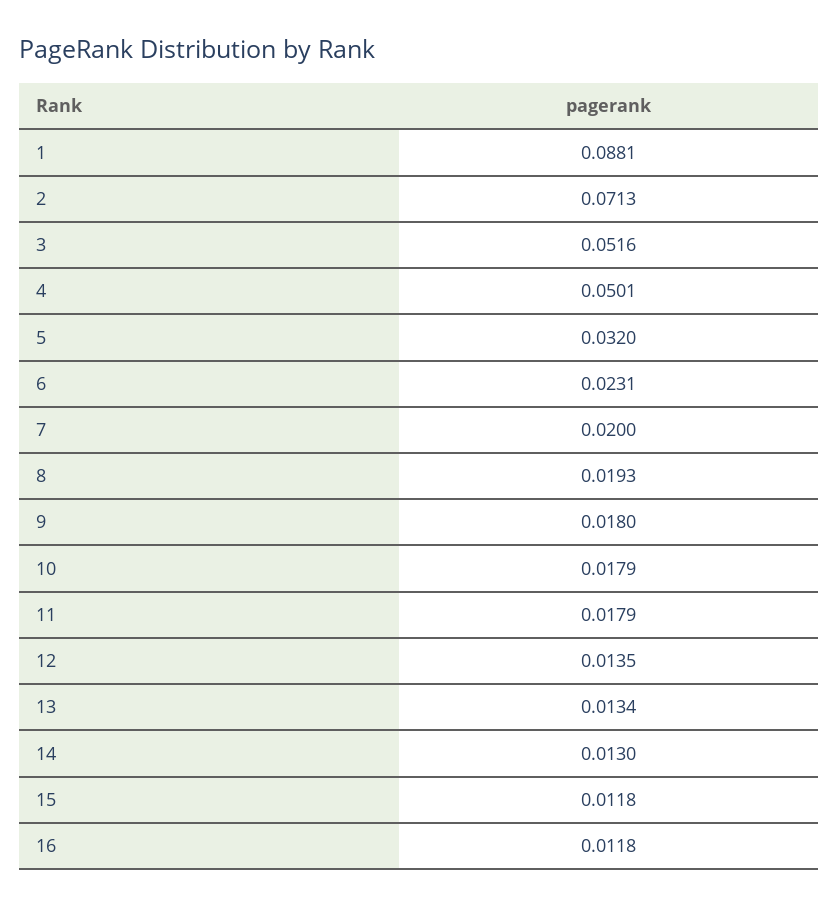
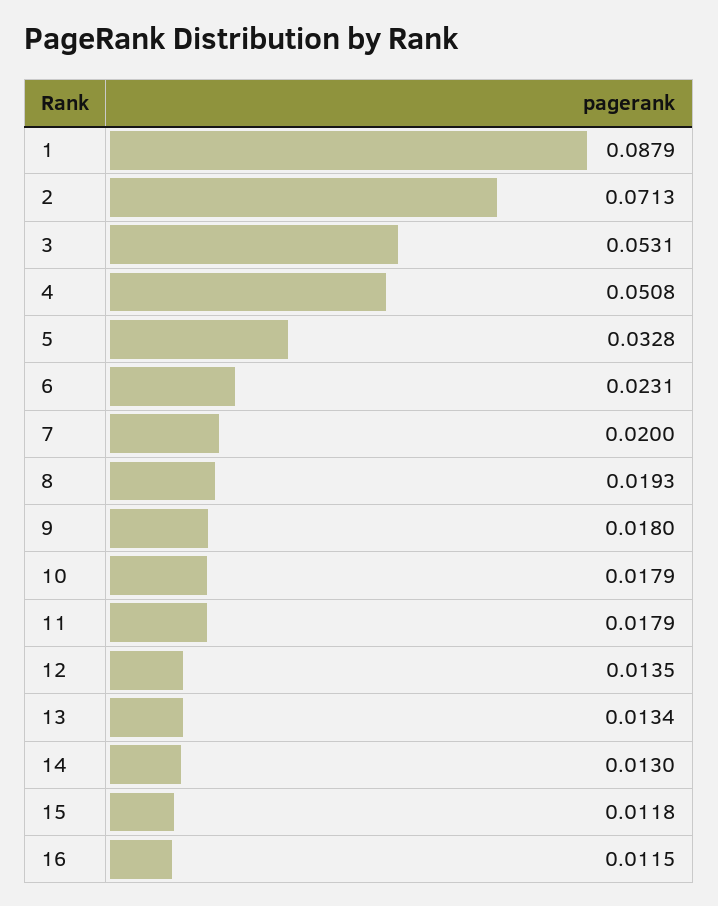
1: 0.0881 -> 0.0879
3: 0.0516 -> 0.0531
4: 0.0501 -> 0.0508
5: 0.032 -> 0.0328
16: 0.0118 -> 0.0115

